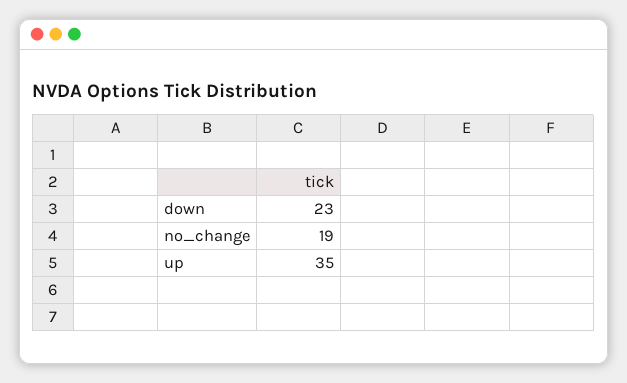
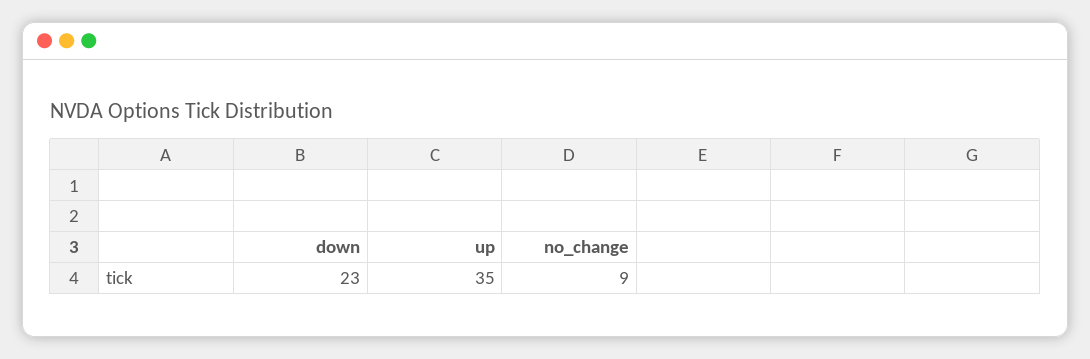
no_change: 19 -> 9

